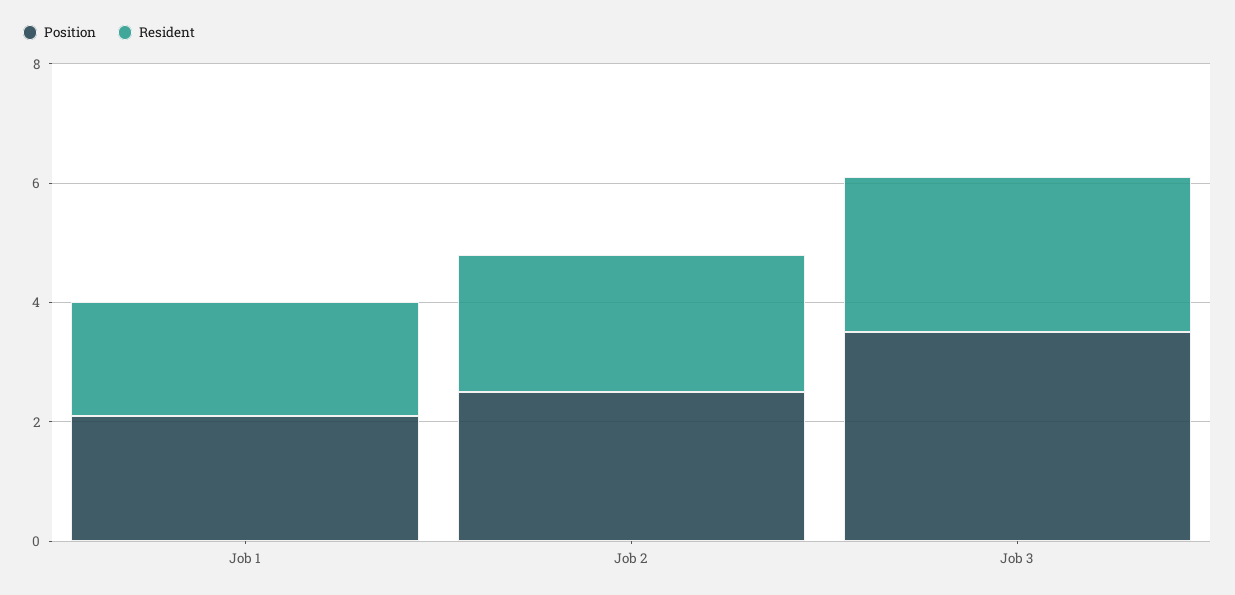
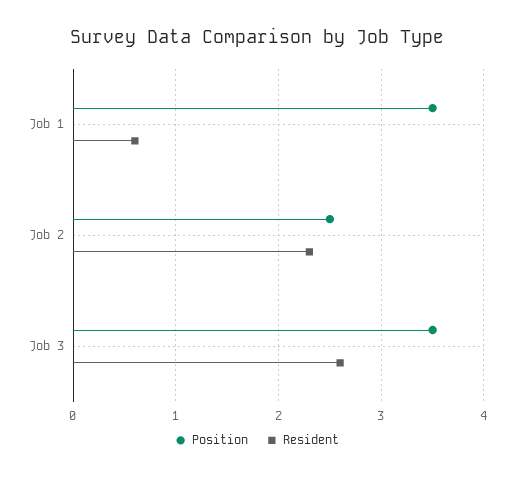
Position, Job 1: 2 -> 3.5
Resident, Job 1: 2 -> 0.6

